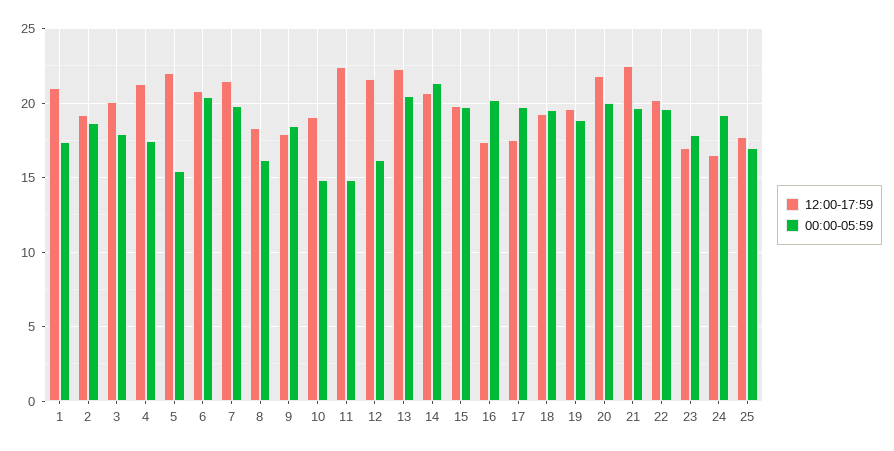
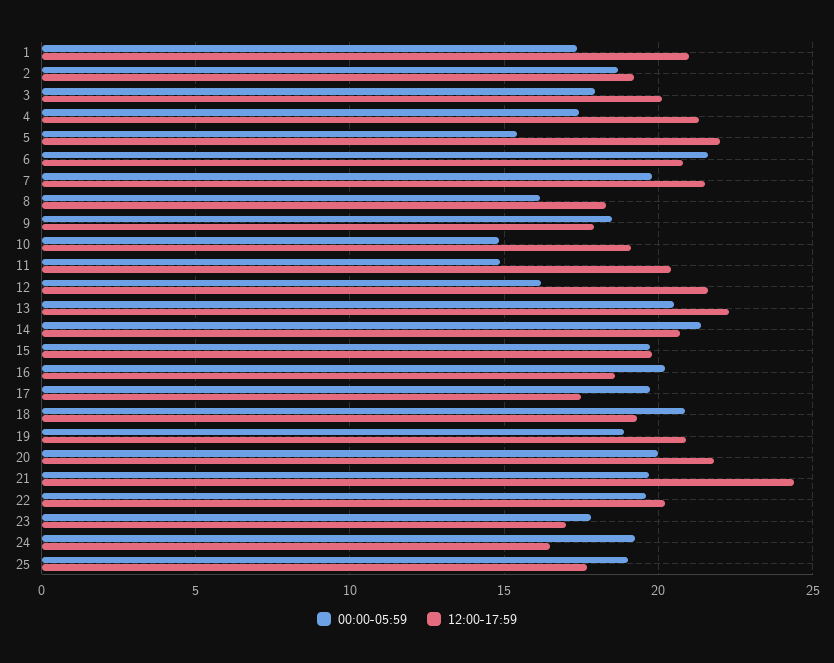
00:00-05:59, 6: 20.5 -> 21.5
12:00-17:59, 11: 22.5 -> 20.5
12:00-17:59, 16: 17.5 -> 18.5
00:00-05:59, 18: 19.5 -> 21
12:00-17:59, 19: 19.5 -> 21
12:00-17:59, 21: 22.5 -> 24.5
00:00-05:59, 25: 17 -> 19

